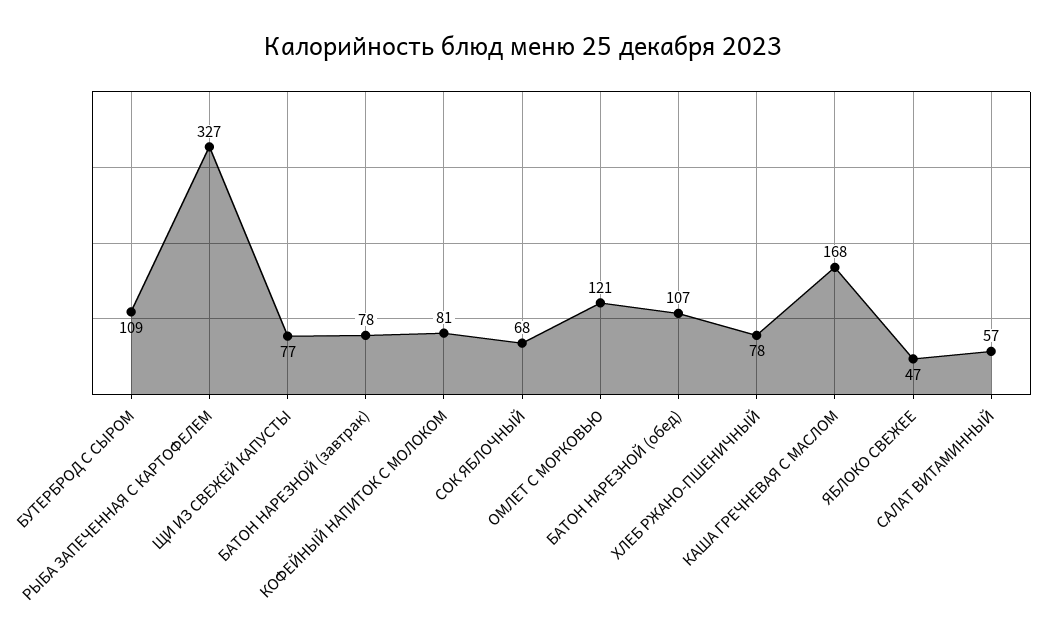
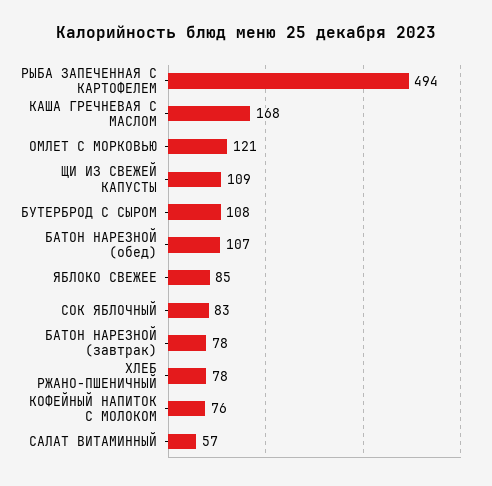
БУТЕРБРОД С СЫРОМ: 109 -> 108
РЫБА ЗАПЕЧЕННАЯ С КАРТОФЕЛЕМ: 327 -> 494
ЩИ ИЗ СВЕЖЕЙ КАПУСТЫ: 77 -> 109
КОФЕЙНЫЙ НАПИТОК С МОЛОКОМ: 81 -> 76
СОК ЯБЛОЧНЫЙ: 68 -> 83
ЯБЛОКО СВЕЖЕЕ: 47 -> 85

